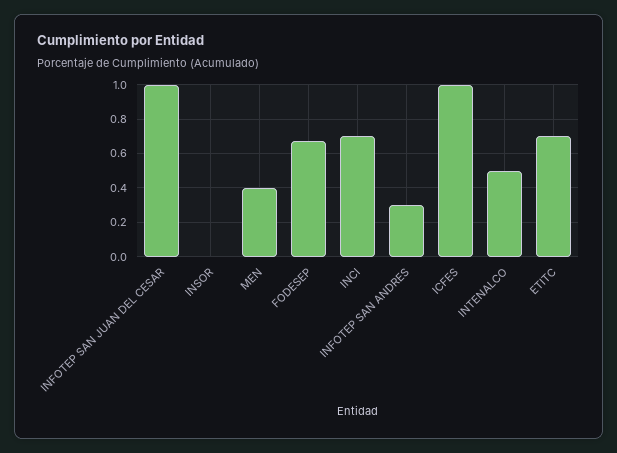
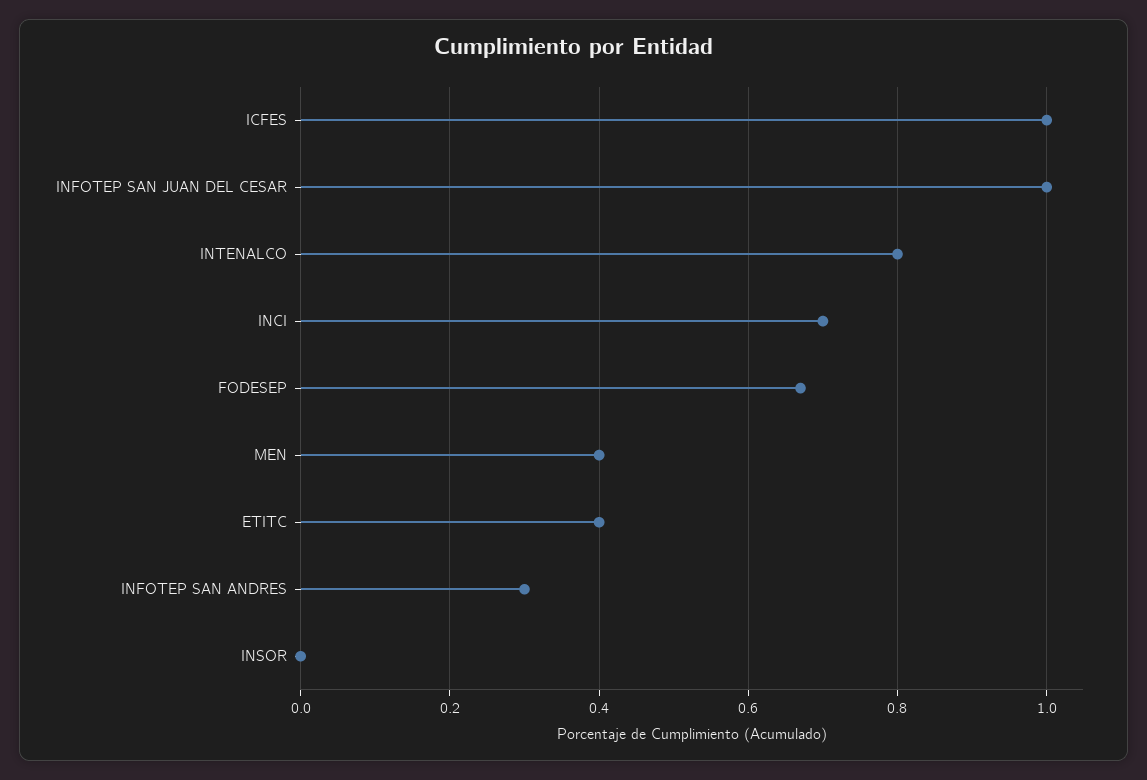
INTENALCO: 0.5 -> 0.8
ETITC: 0.7 -> 0.4

